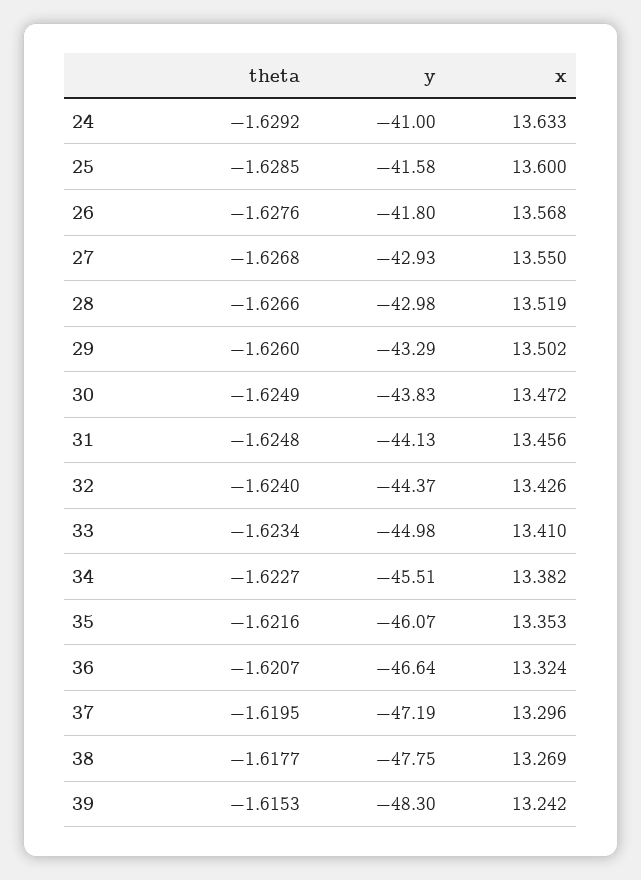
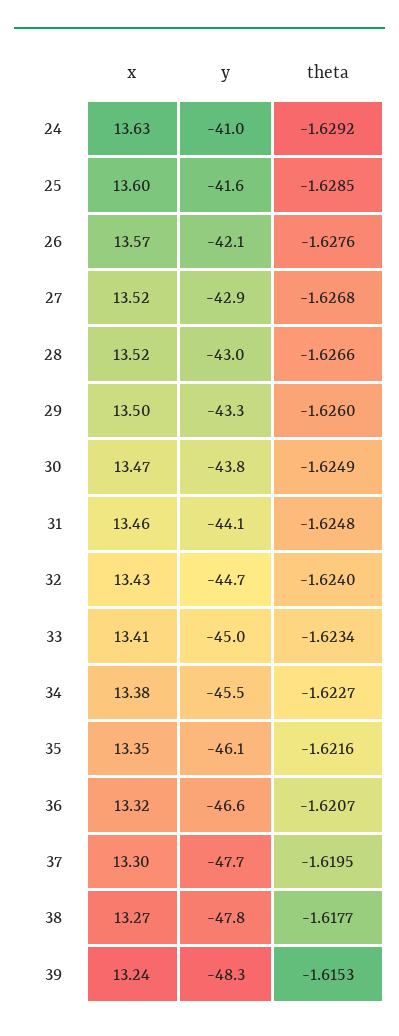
y, 26: -41.8 -> -42.1
x, 27: 13.55 -> 13.52
y, 32: -44.37 -> -44.7
y, 37: -47.19 -> -47.7

